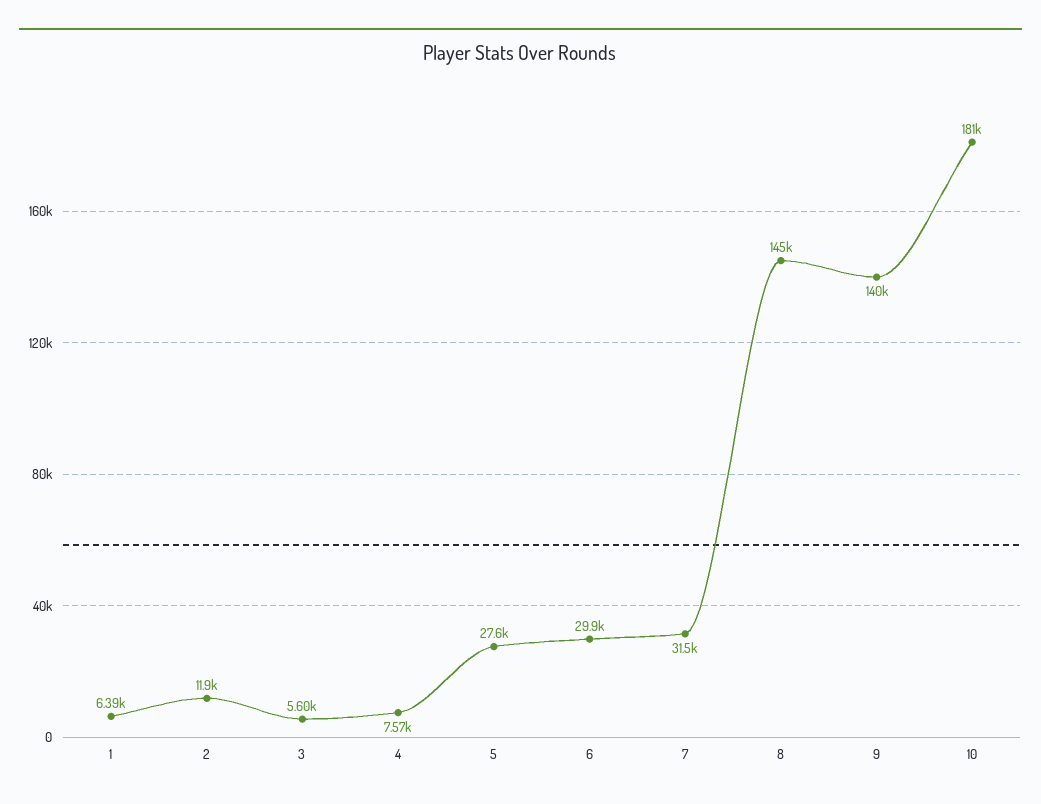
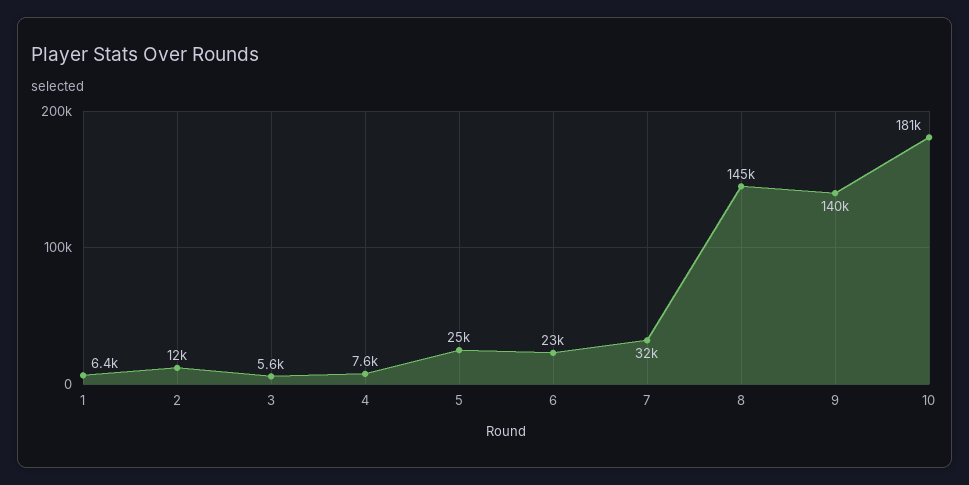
5: 27600 -> 25000
6: 29900 -> 23000

